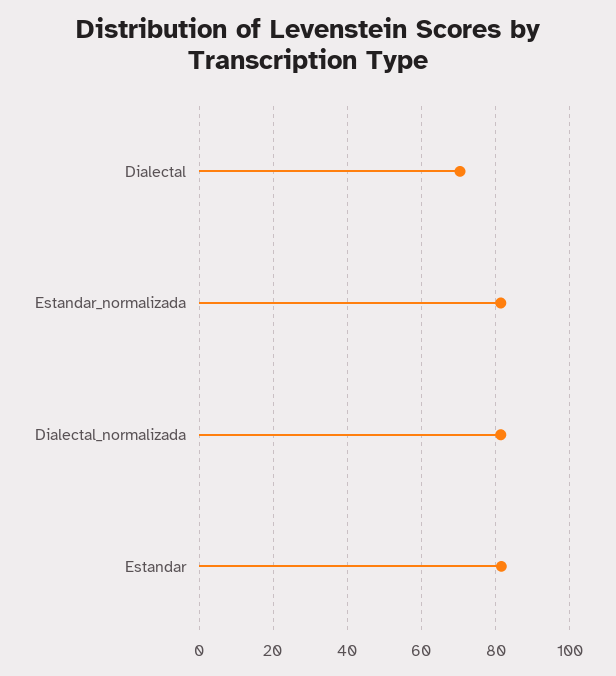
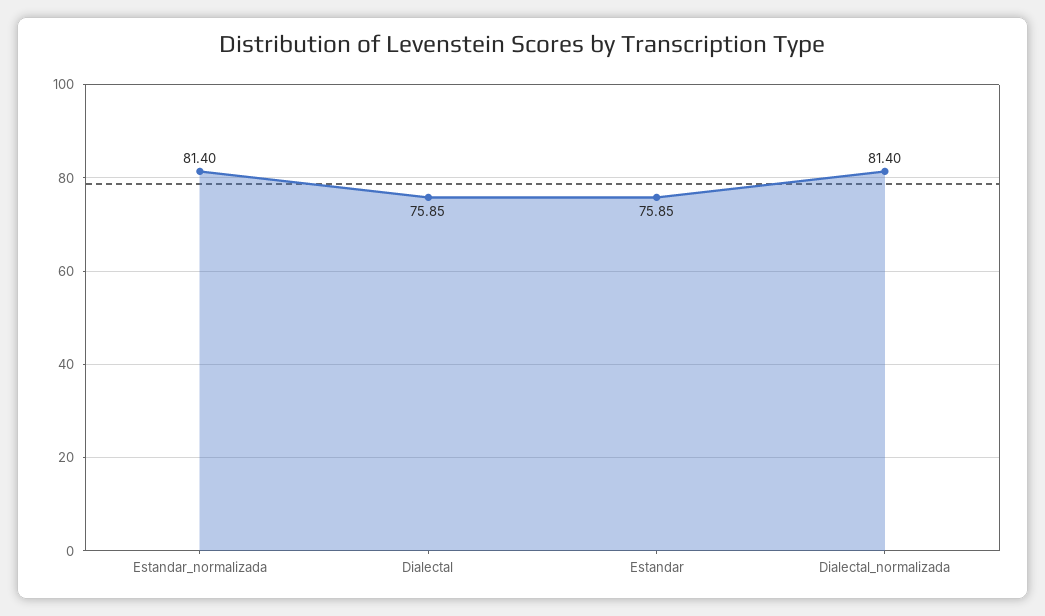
Dialectal: 70 -> 75.85
Estandar: 82 -> 75.85

